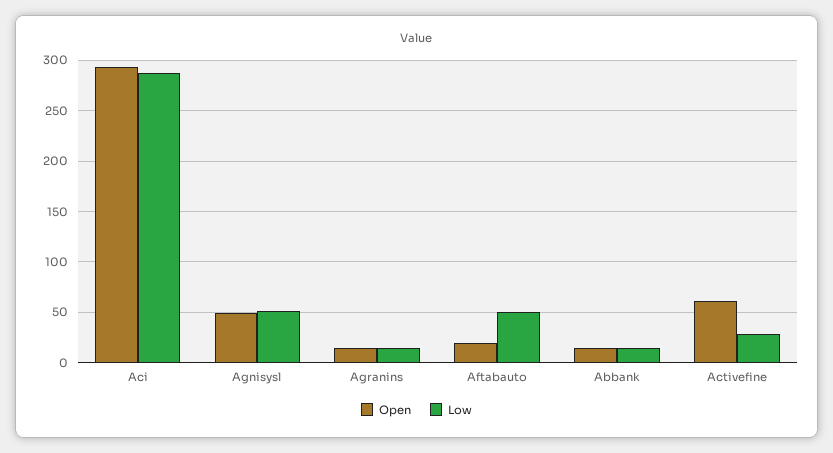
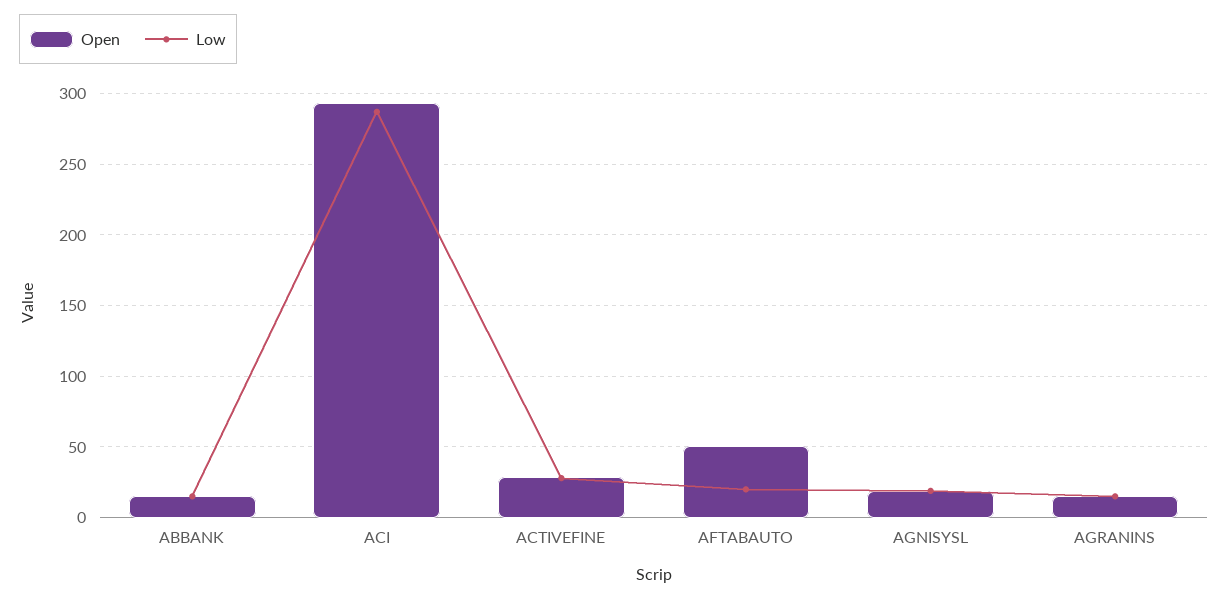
Open, Agnisysl: 50 -> 20
Low, Agnisysl: 50 -> 20
Open, Aftabauto: 20 -> 50
Low, Aftabauto: 50 -> 20
Open, Activefine: 60 -> 30

